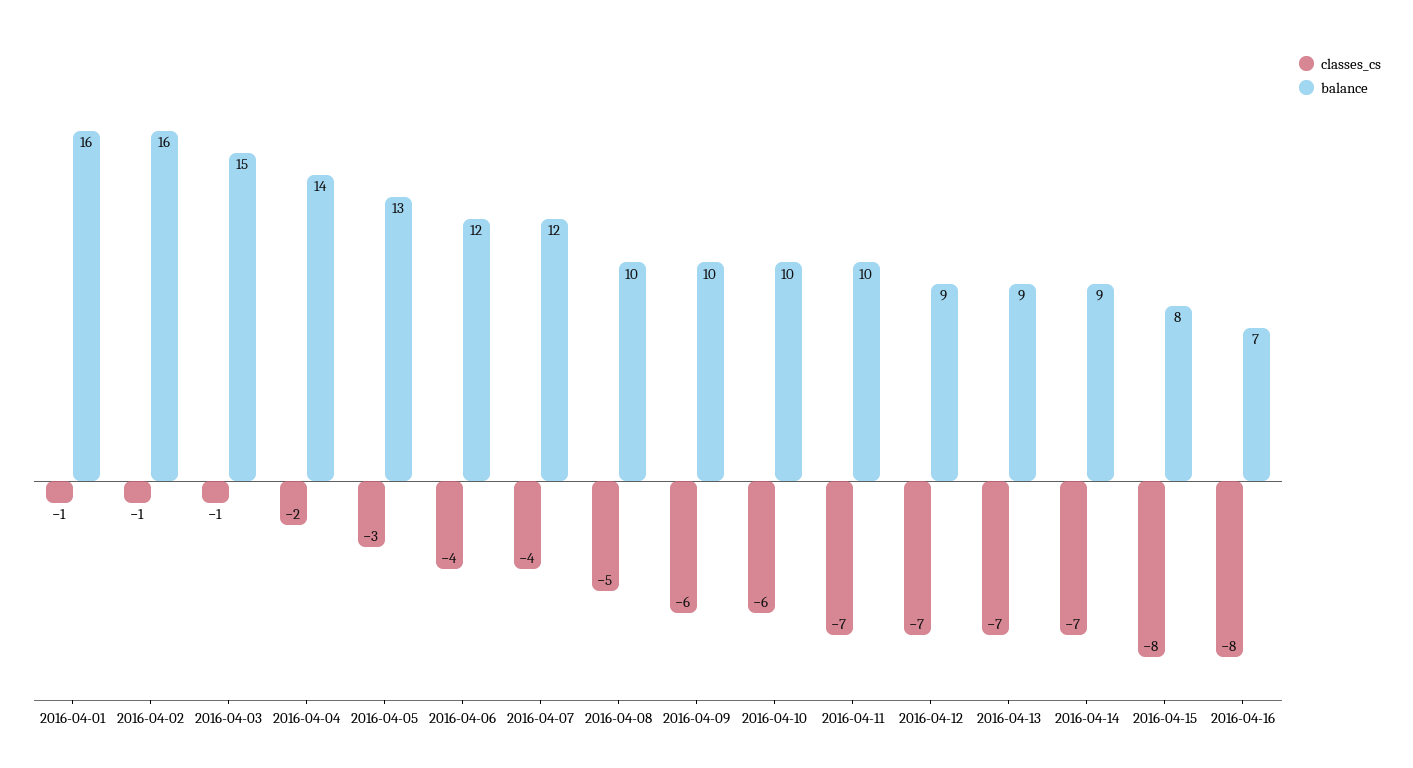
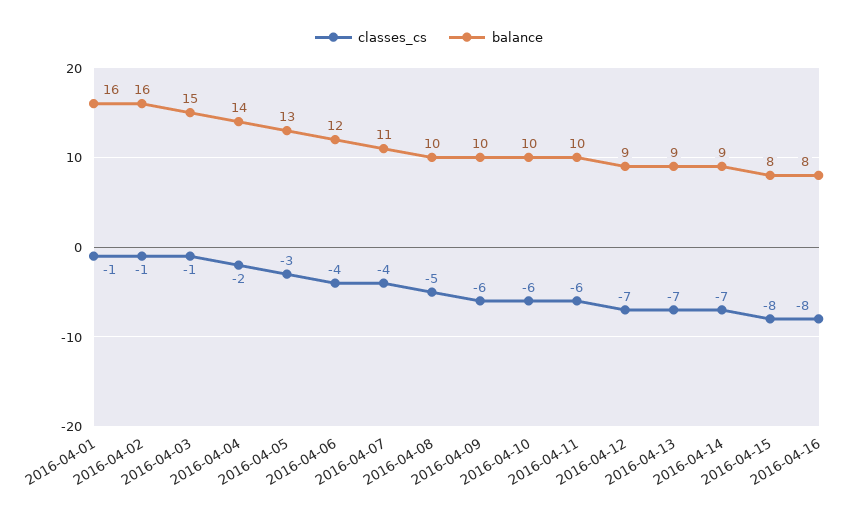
balance, 2016-04-07: 12 -> 11
classes_cs, 2016-04-11: -7 -> -6
balance, 2016-04-16: 7 -> 8

